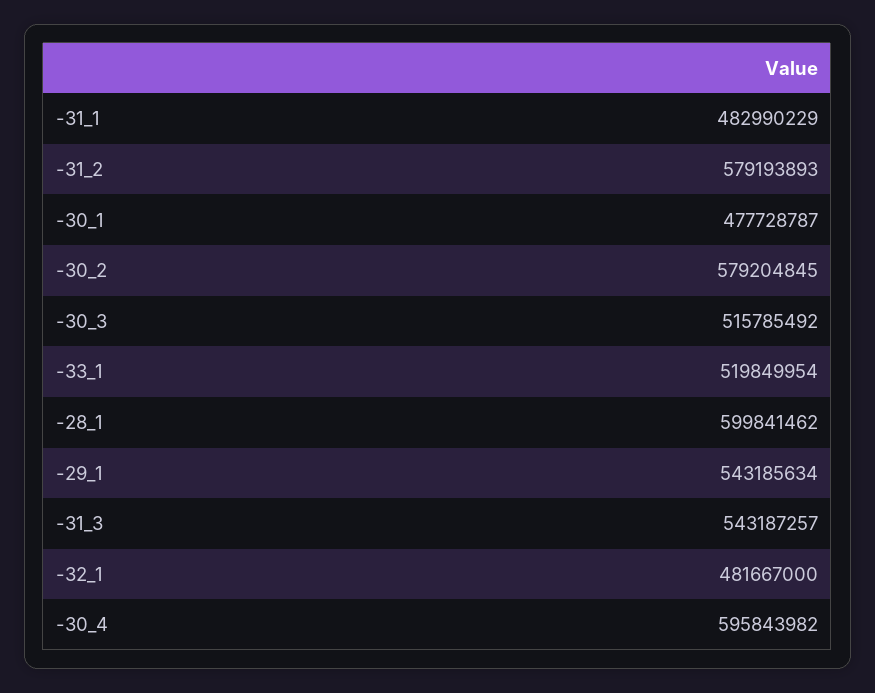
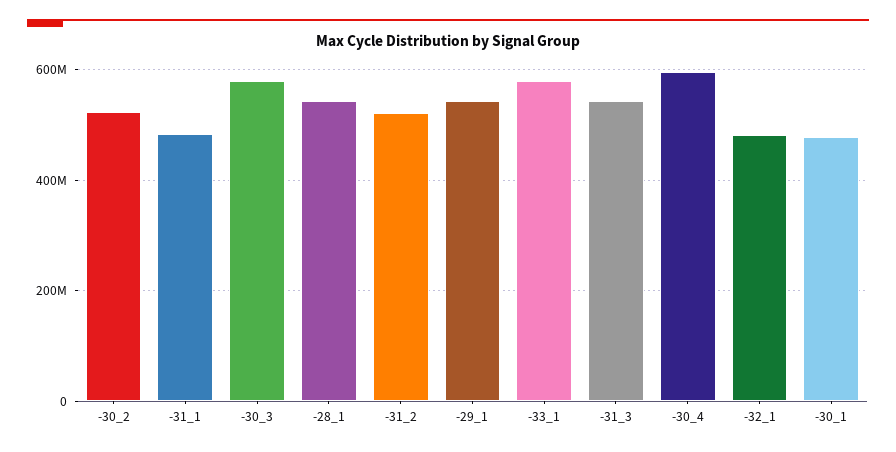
-31_2: 579193893 -> 520000000
-30_2: 579204845 -> 520000000
-30_3: 515785492 -> 580000000
-33_1: 519849954 -> 580000000
-28_1: 599841462 -> 540000000

